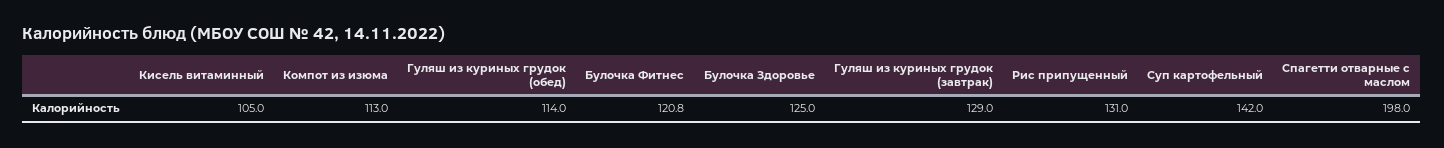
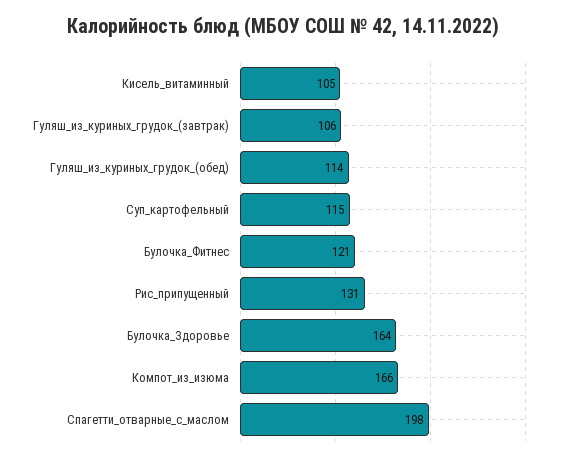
Компот из изюма: 113 -> 166
Булочка Здоровье: 125 -> 164
Гуляш из куриных грудок (завтрак): 129 -> 106
Суп картофельный: 142 -> 115

